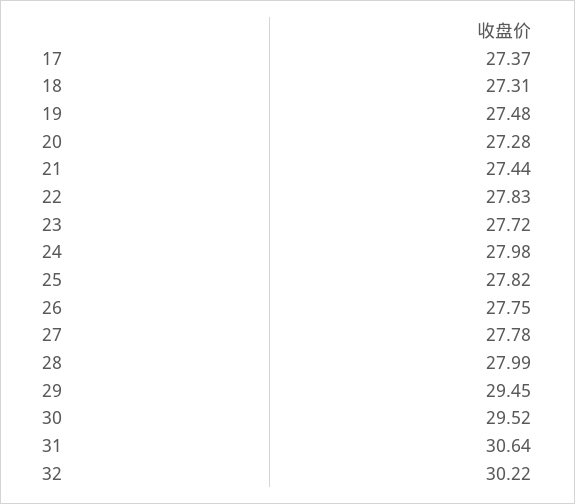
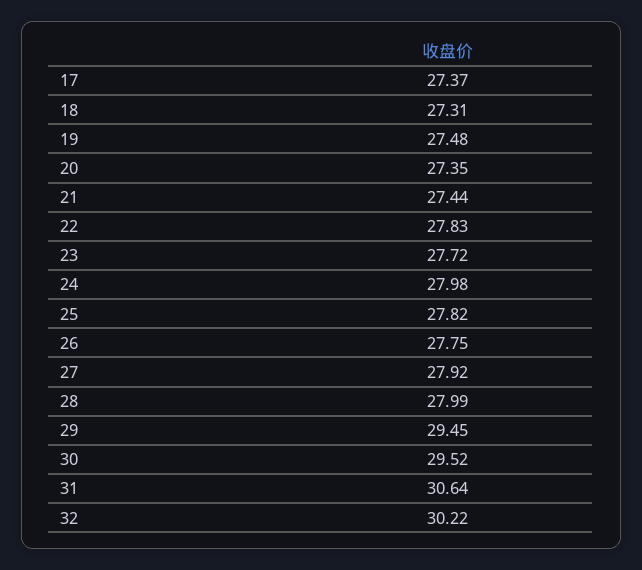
20: 27.28 -> 27.35
27: 27.78 -> 27.92

